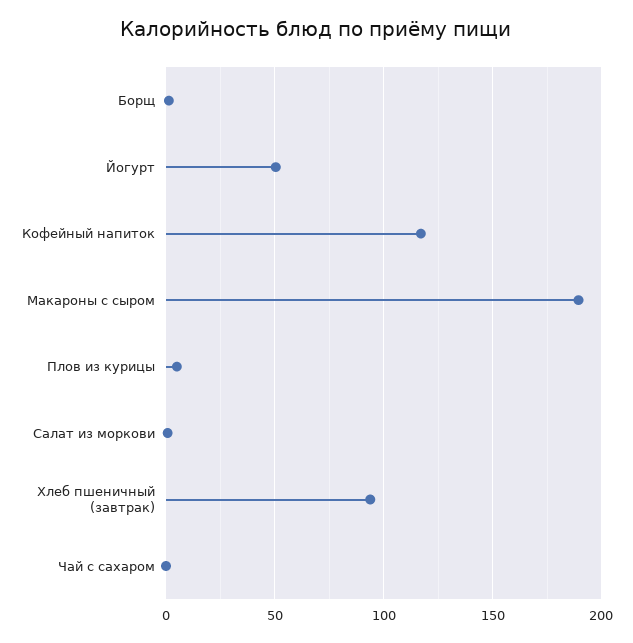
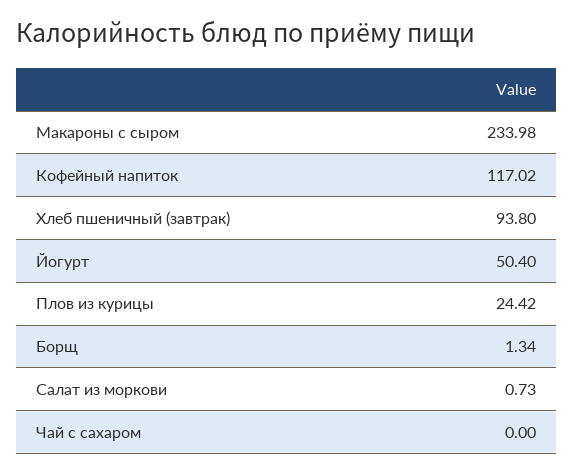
Макароны с сыром: 190 -> 233.98
Плов из курицы: 5 -> 24.42

